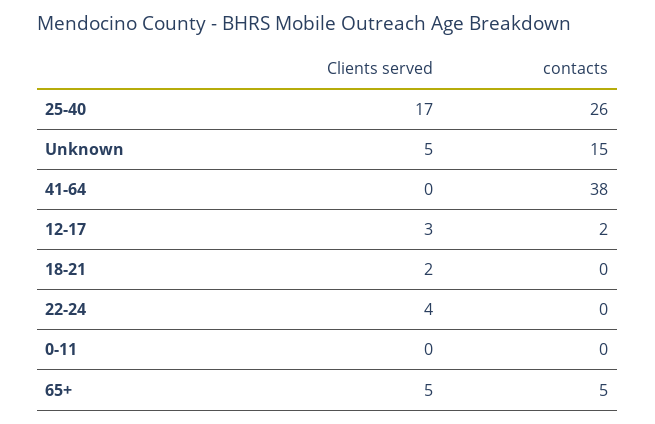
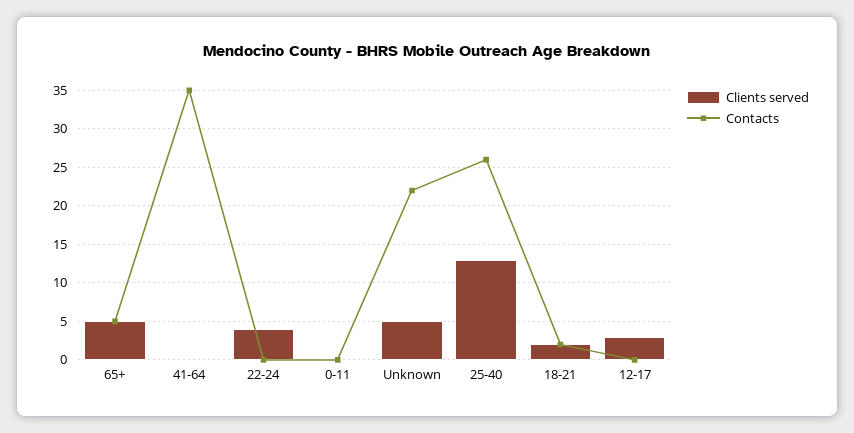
Clients served, 25-40: 17 -> 13
contacts, Unknown: 15 -> 22
contacts, 41-64: 38 -> 35
contacts, 12-17: 2 -> 0
contacts, 18-21: 0 -> 2

